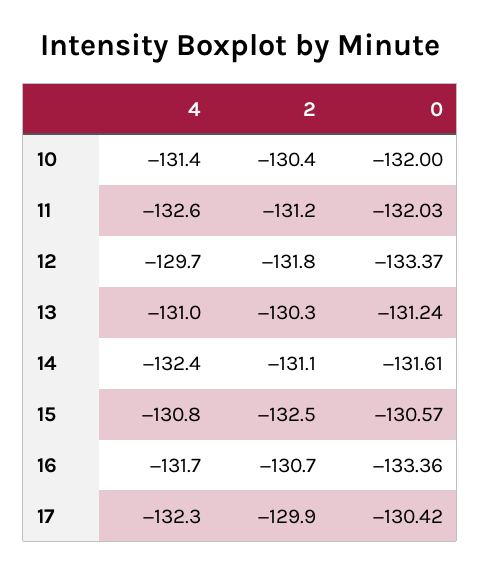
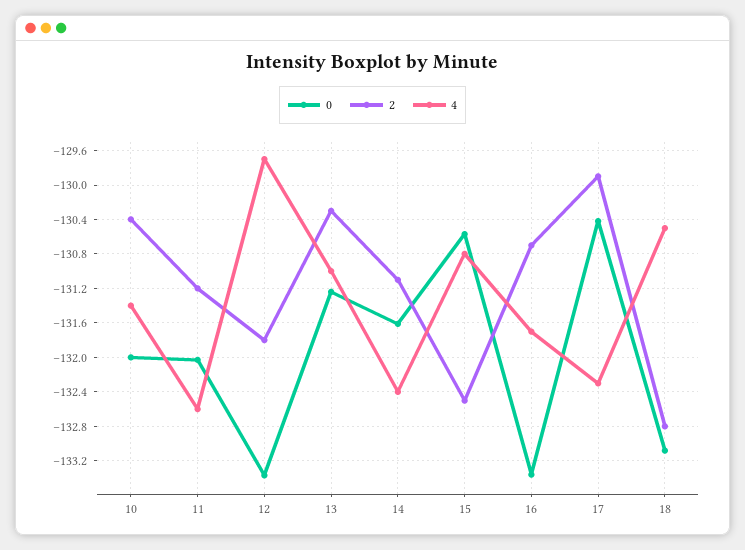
0, 18: none -> -133.1
2, 18: none -> -132.8
4, 18: none -> -130.5

